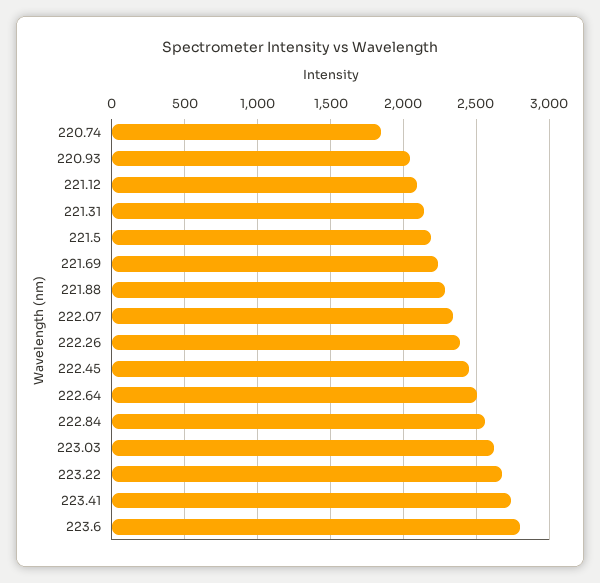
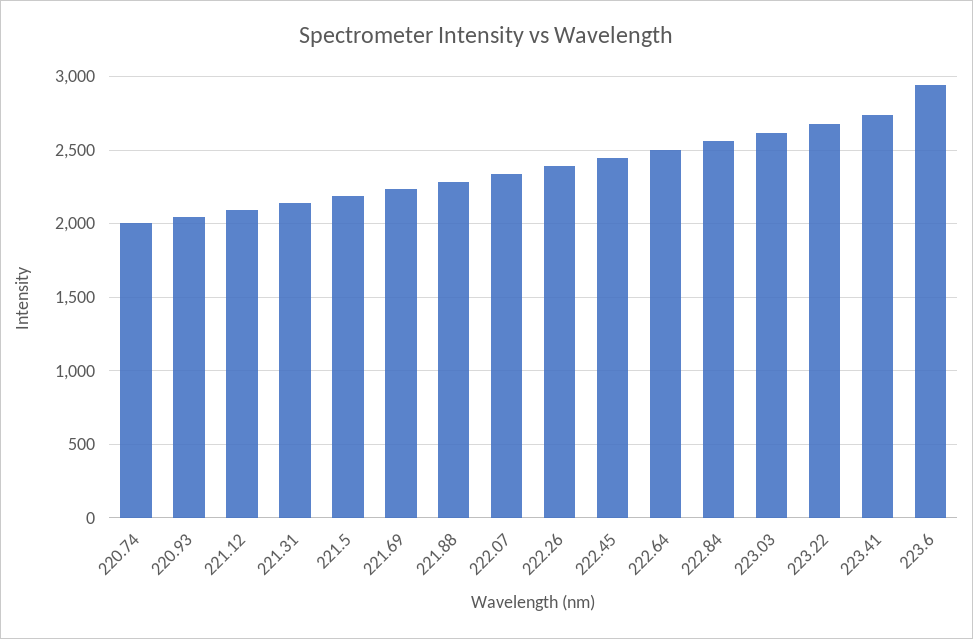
220.74: 1850 -> 2000
223.6: 2800 -> 2950

